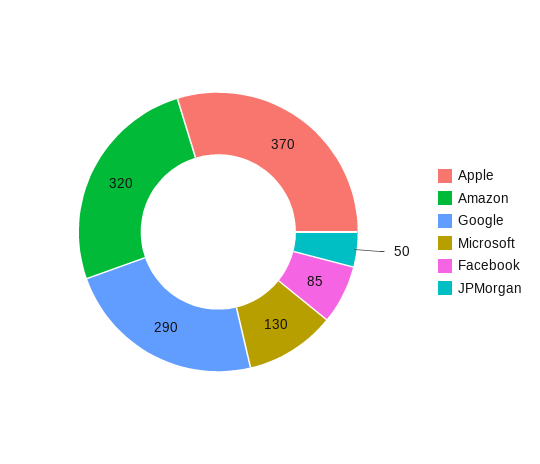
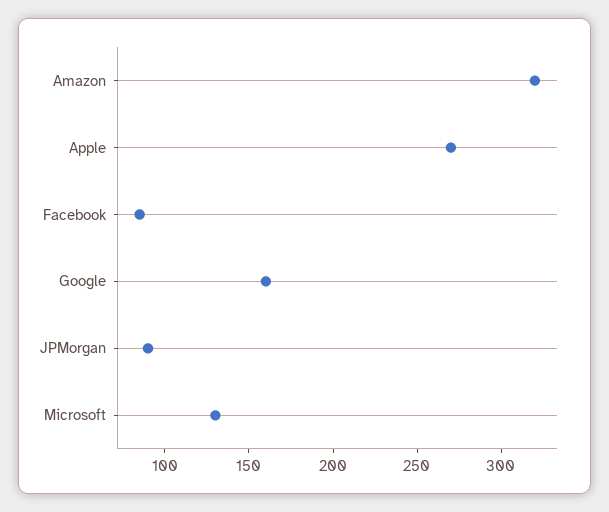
Apple: 370 -> 270
Google: 290 -> 160
JPMorgan: 50 -> 90

